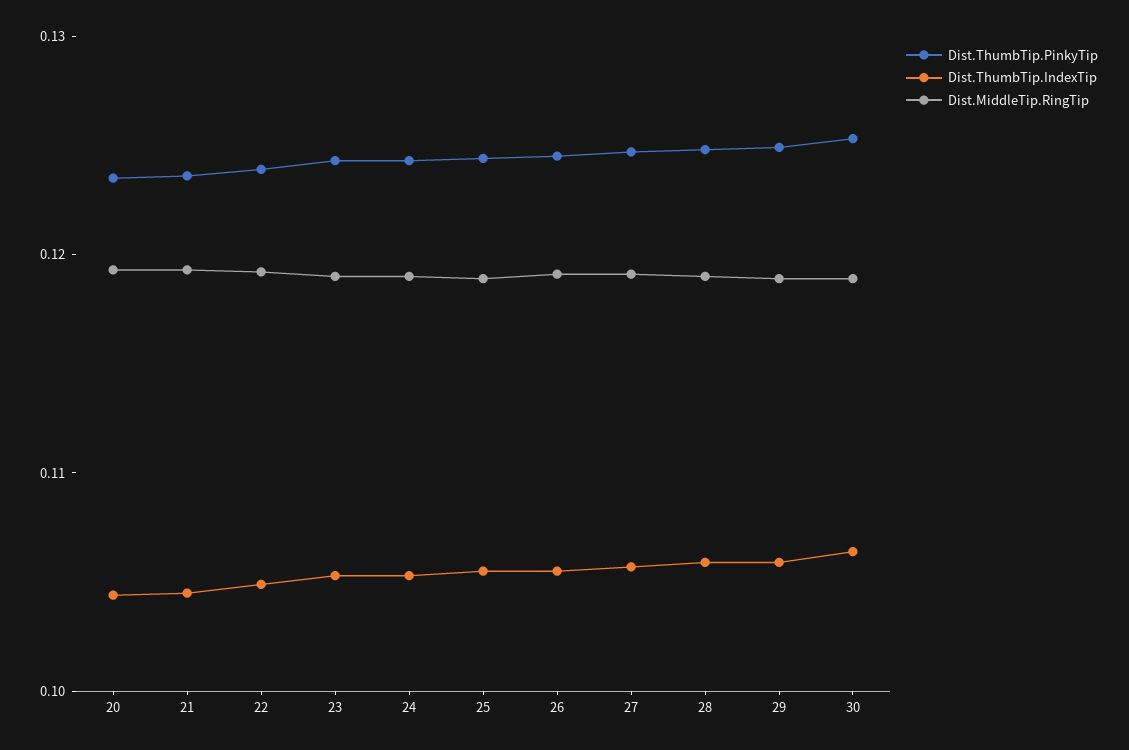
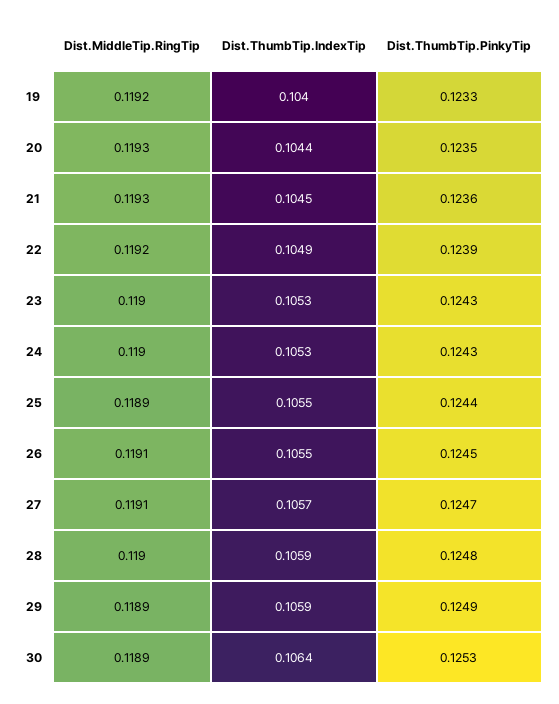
Dist.MiddleTip.RingTip, 19: none -> 0.1192
Dist.ThumbTip.IndexTip, 19: none -> 0.104
Dist.ThumbTip.PinkyTip, 19: none -> 0.1233

